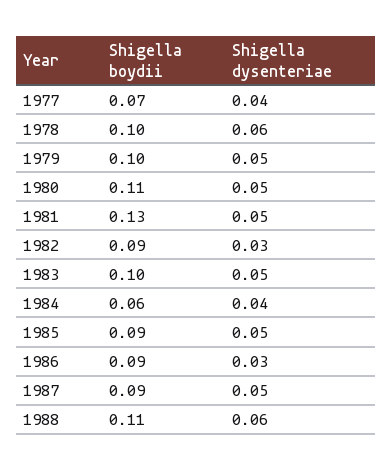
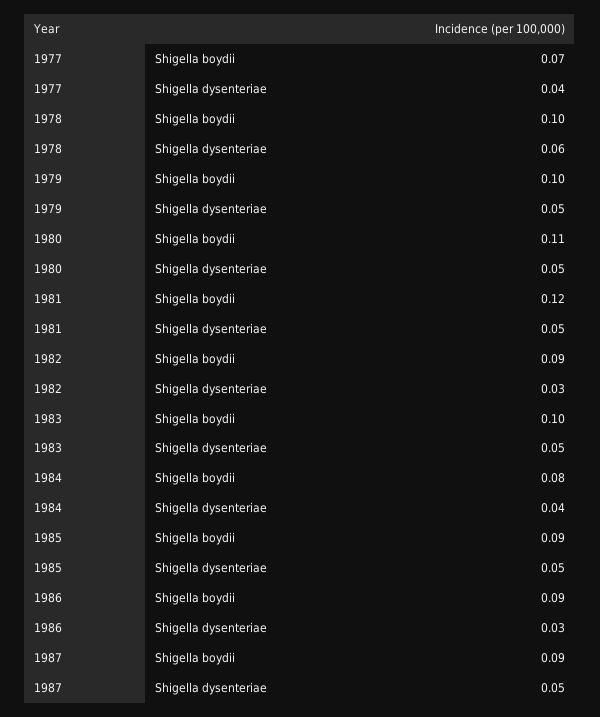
Shigella boydii, 1981: 0.13 -> 0.12
Shigella boydii, 1984: 0.06 -> 0.08
Shigella boydii, 1988: 0.11 -> none
Shigella dysenteriae, 1988: 0.06 -> none

